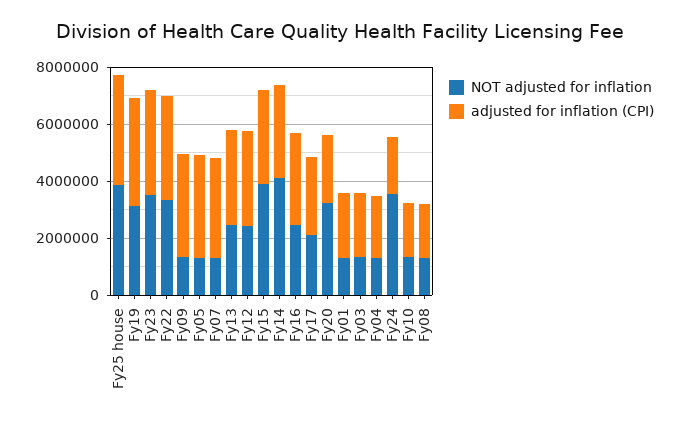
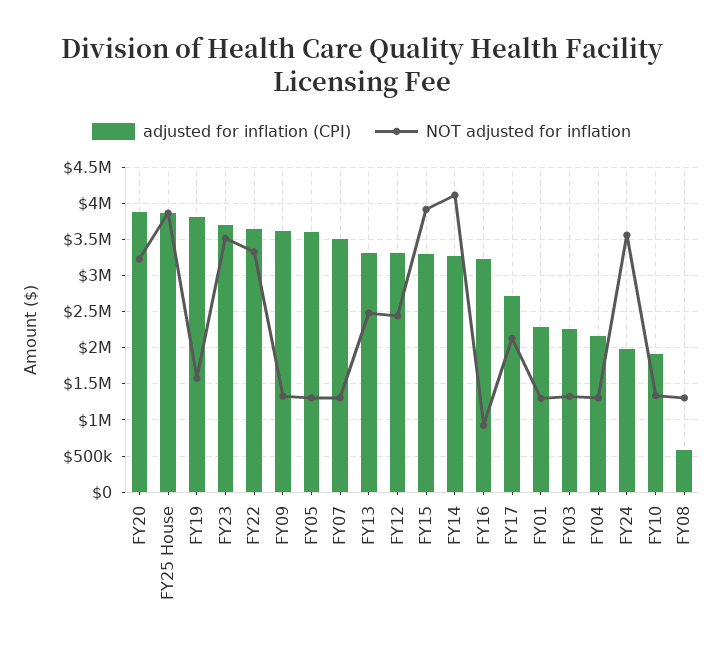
NOT adjusted for inflation, Fy19: 3000000 -> 1600000
NOT adjusted for inflation, Fy16: 2500000 -> 900000
adjusted for inflation (CPI), Fy20: 2500000 -> 3900000
adjusted for inflation (CPI), Fy08: 2000000 -> 600000

